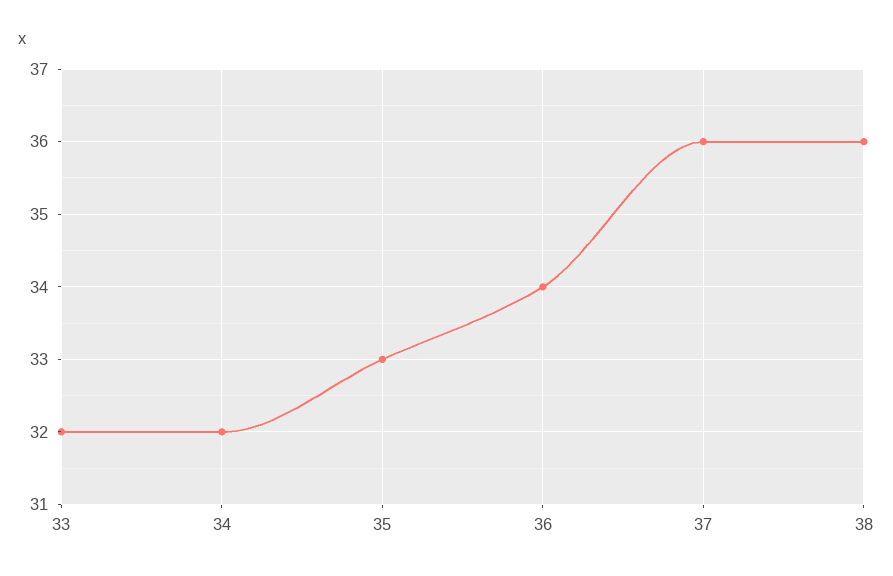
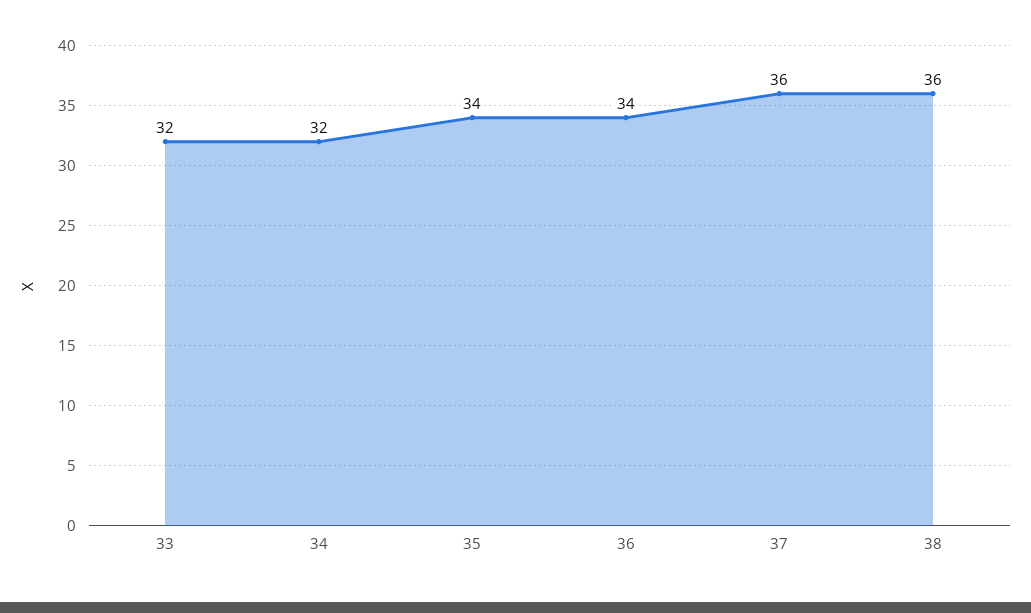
35: 33 -> 34

